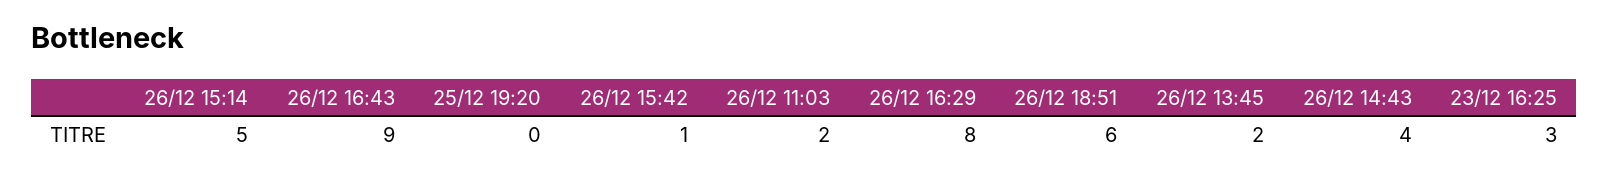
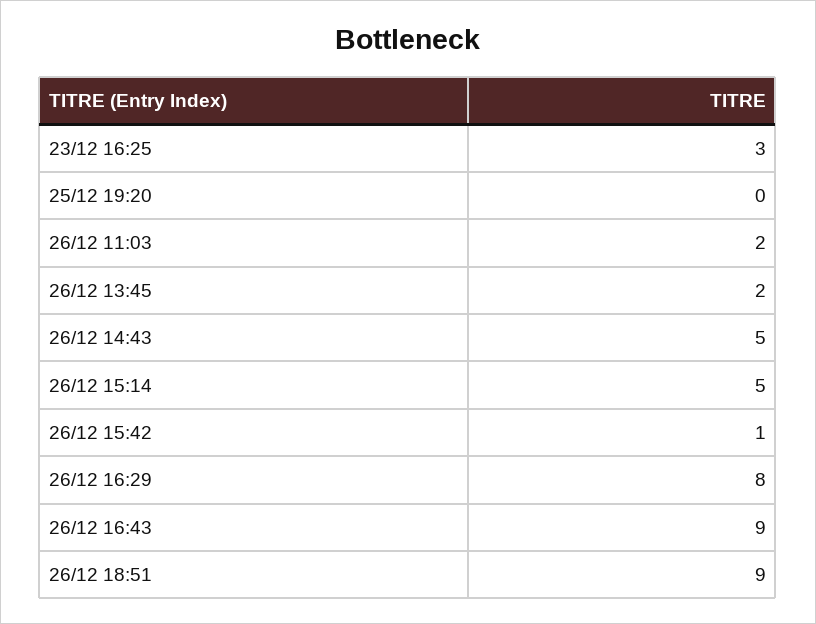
26/12 18:51: 6 -> 9
26/12 14:43: 4 -> 5

